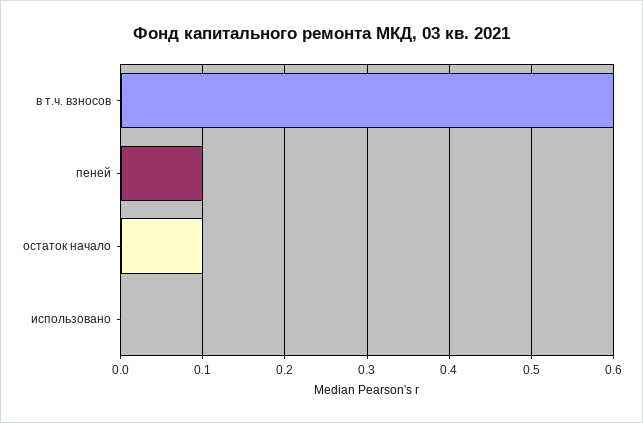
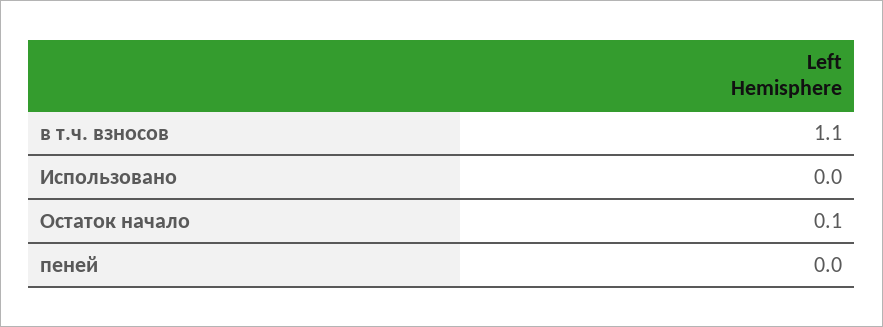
в т.ч. взносов: 0.6 -> 1.1
пеней: 0.1 -> 0

